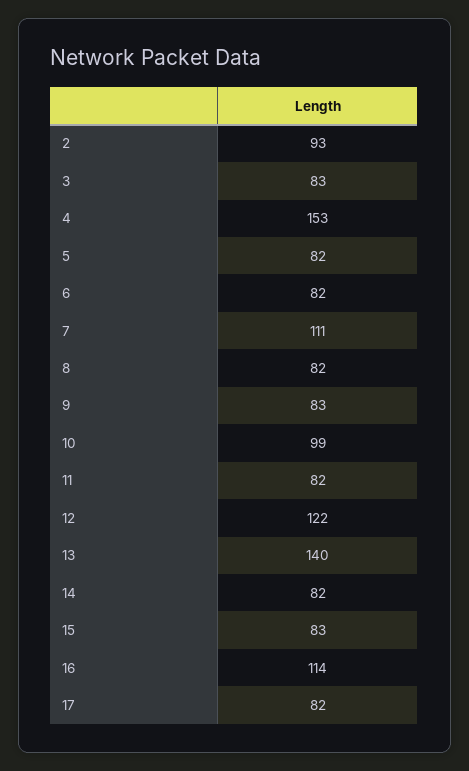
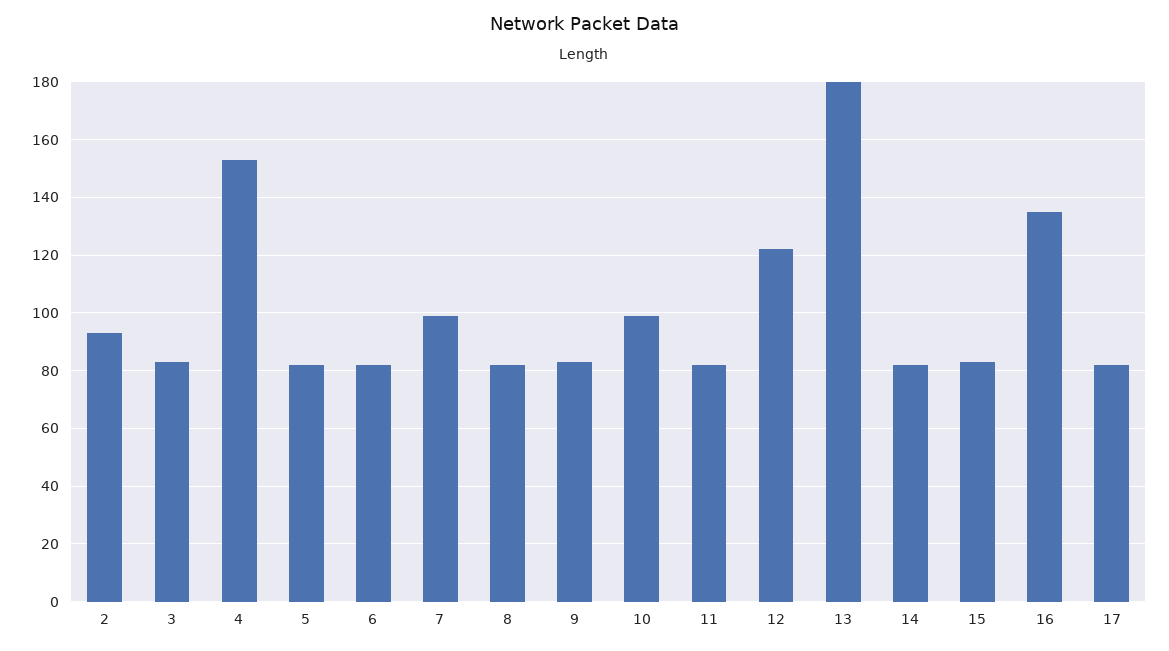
7: 111 -> 100
13: 140 -> 180
16: 114 -> 135

